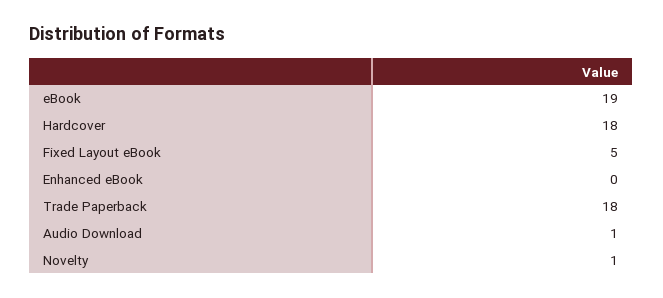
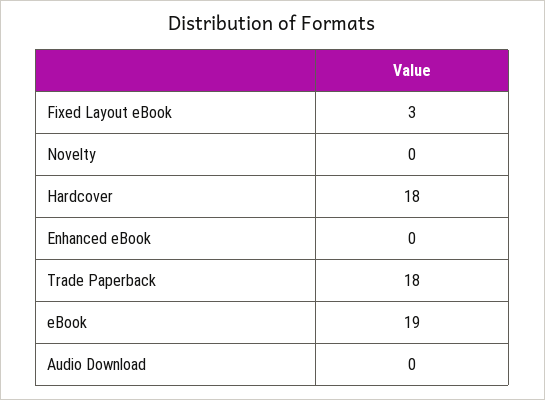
Fixed Layout eBook: 5 -> 3
Audio Download: 1 -> 0
Novelty: 1 -> 0

